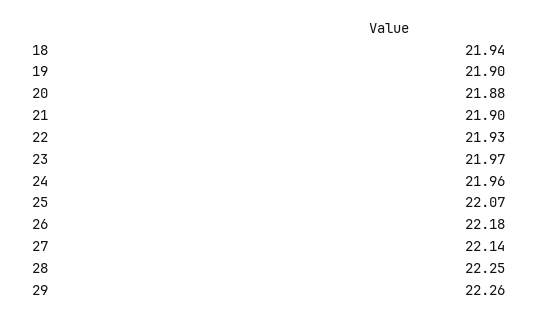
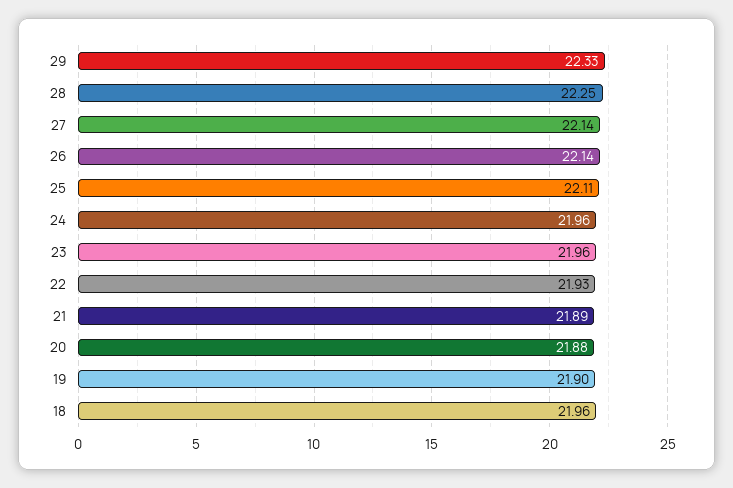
18: 21.94 -> 21.96
21: 21.9 -> 21.89
23: 21.97 -> 21.96
25: 22.07 -> 22.11
26: 22.18 -> 22.14
29: 22.26 -> 22.33

